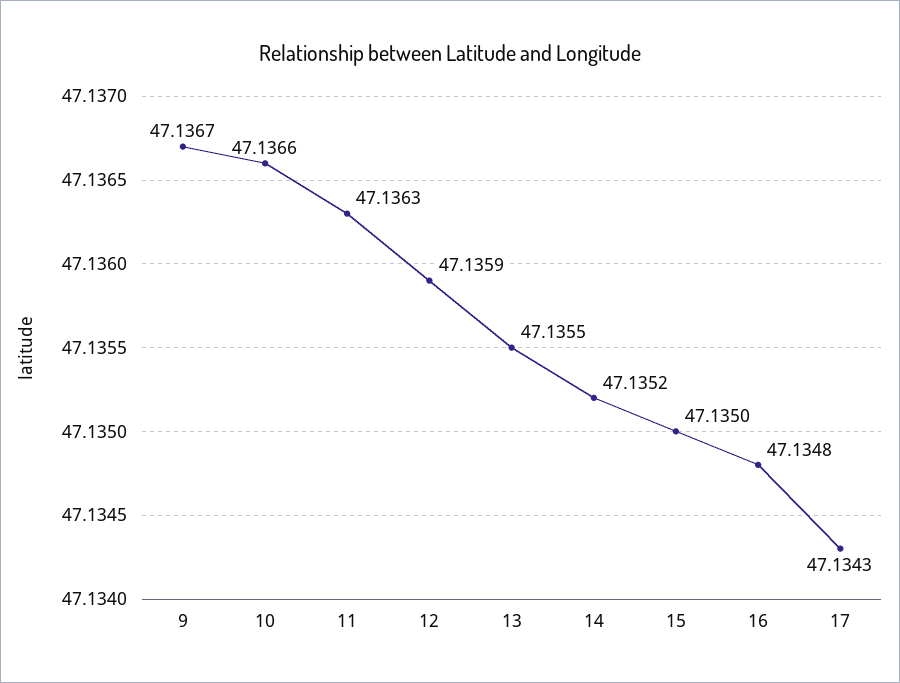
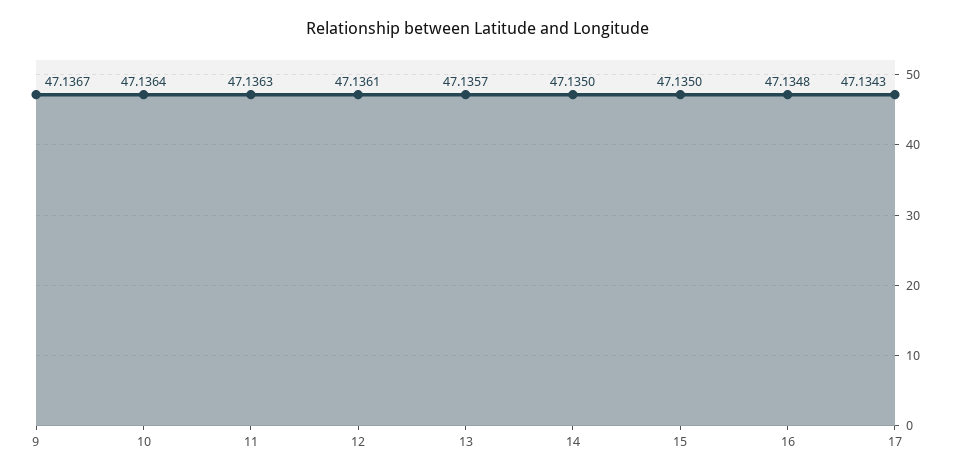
10: 47.1366 -> 47.1364
12: 47.1359 -> 47.1361
13: 47.1355 -> 47.1357
14: 47.1352 -> 47.135

